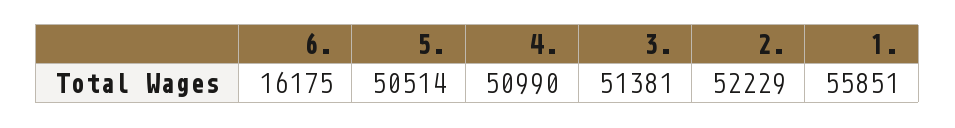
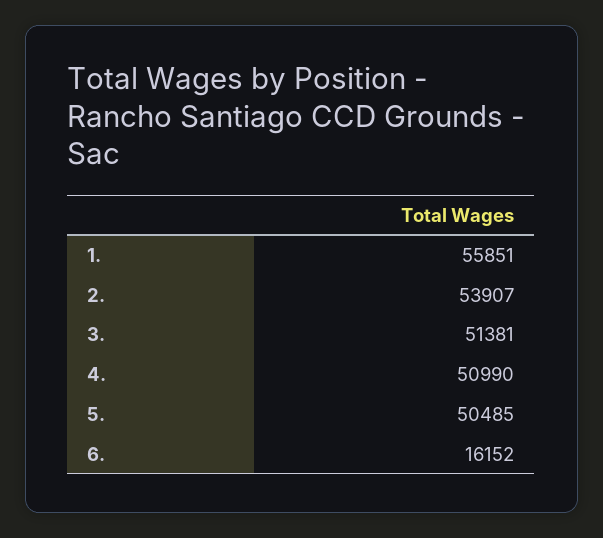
6.: 16175 -> 16152
5.: 50514 -> 50485
2.: 52229 -> 53907

